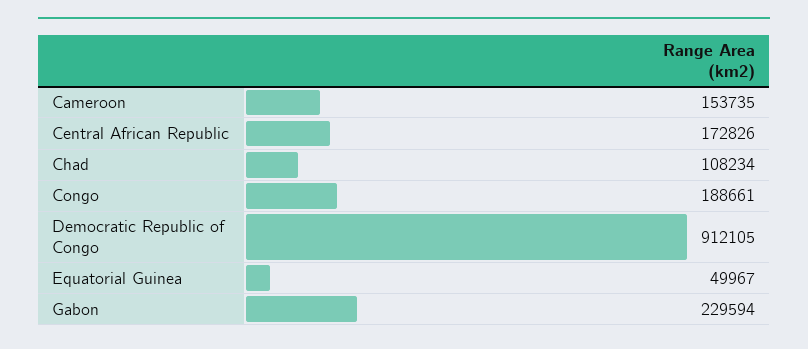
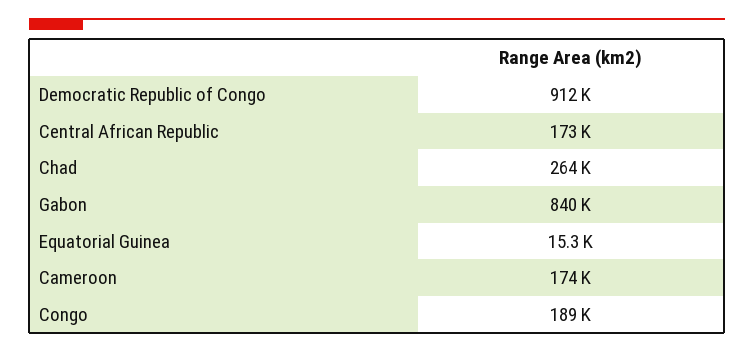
Cameroon: 153735 -> 174000
Chad: 108234 -> 264000
Equatorial Guinea: 49967 -> 15300
Gabon: 229594 -> 840000

